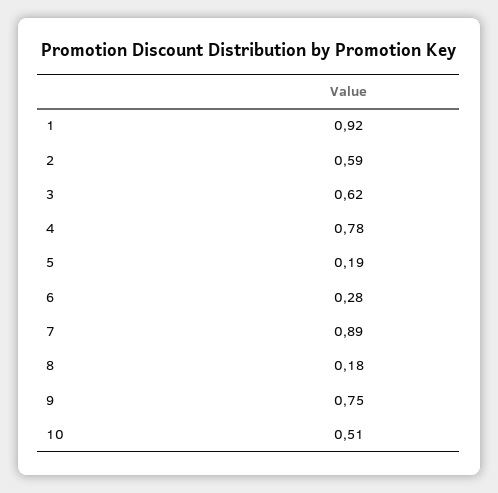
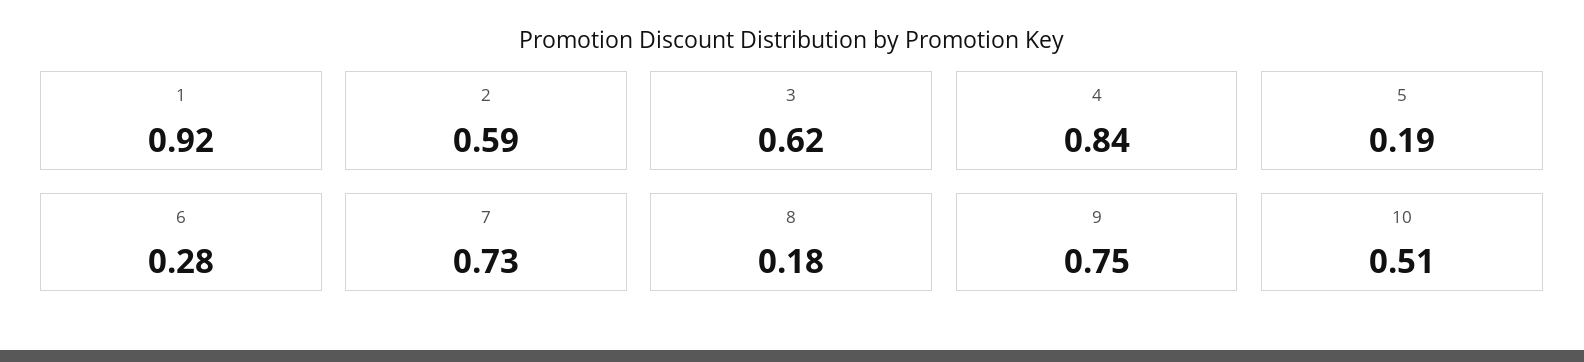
4: 0.78 -> 0.84
7: 0.89 -> 0.73

